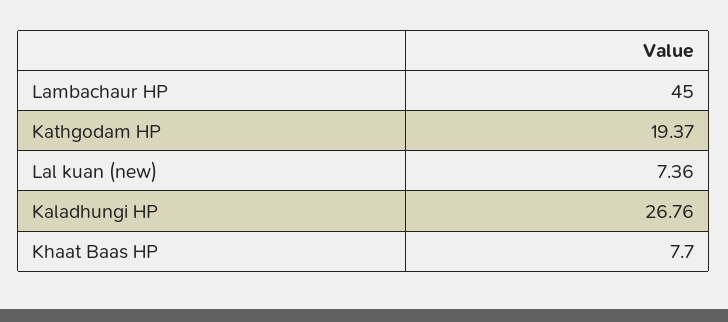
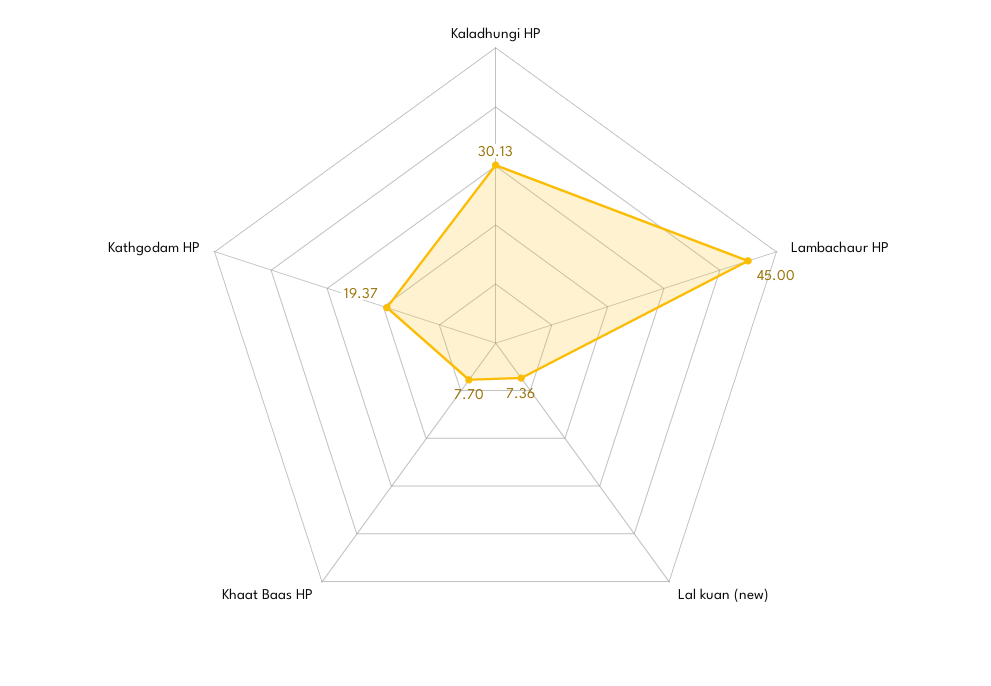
Kaladhungi HP: 26.76 -> 30.13

